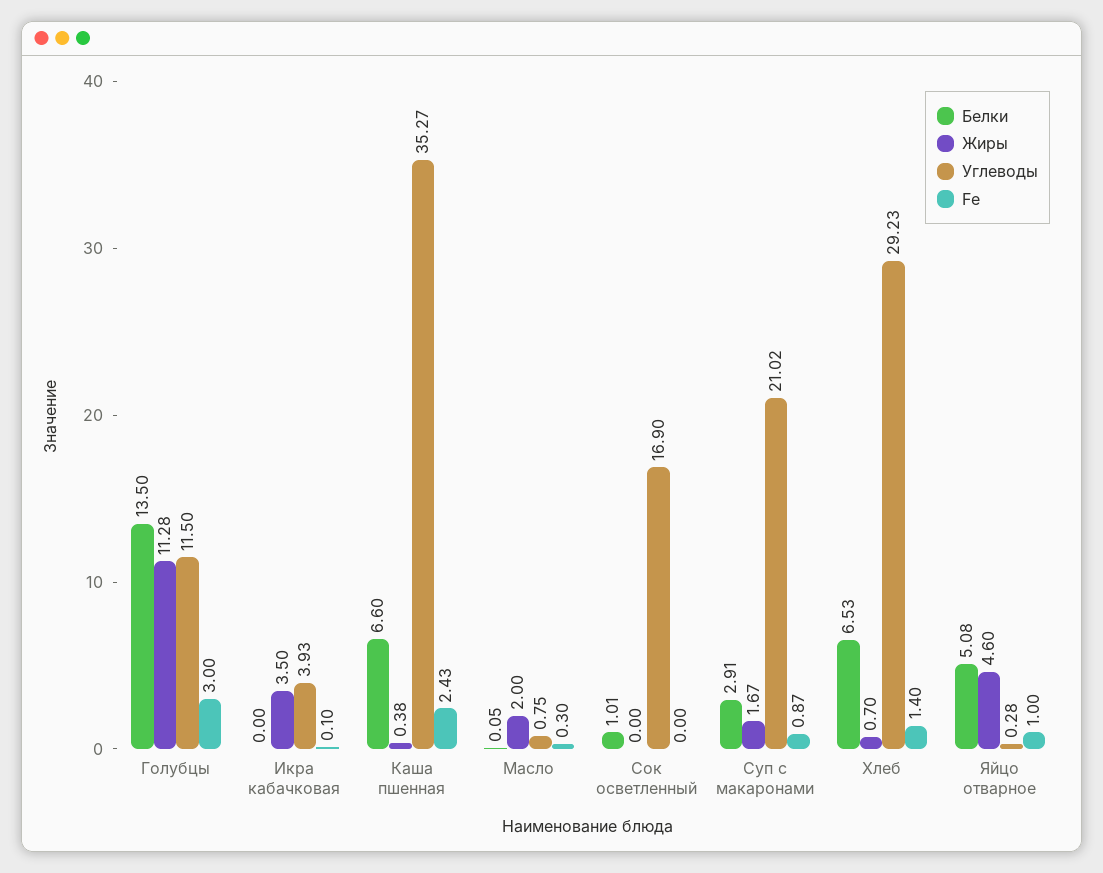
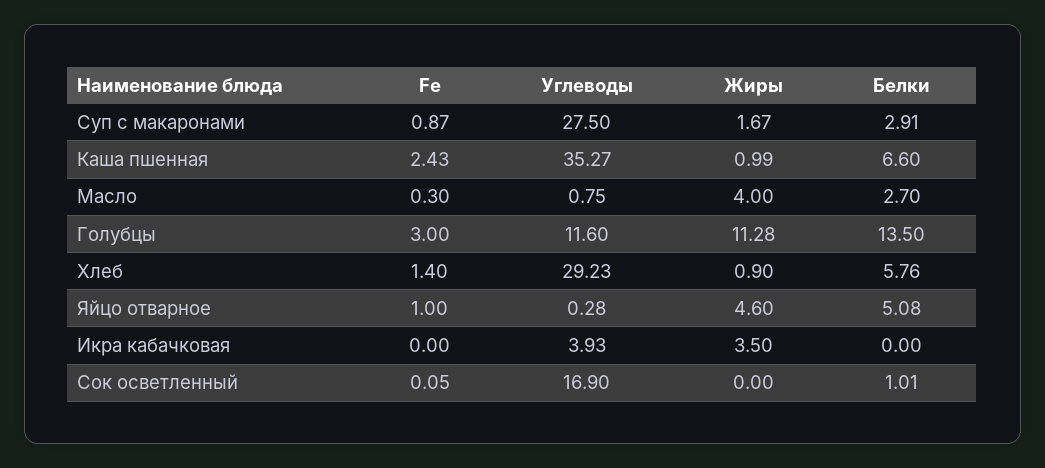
Углеводы, Голубцы: 11.5 -> 11.6
Fe, Икра кабачковая: 0.1 -> 0
Жиры, Каша пшенная: 0.38 -> 0.99
Белки, Масло: 0.05 -> 2.7
Жиры, Масло: 2 -> 4
Fe, Сок осветленный: 0 -> 0.05
Углеводы, Суп с макаронами: 21.02 -> 27.5
Белки, Хлеб: 6.53 -> 5.76
Жиры, Хлеб: 0.7 -> 0.9

